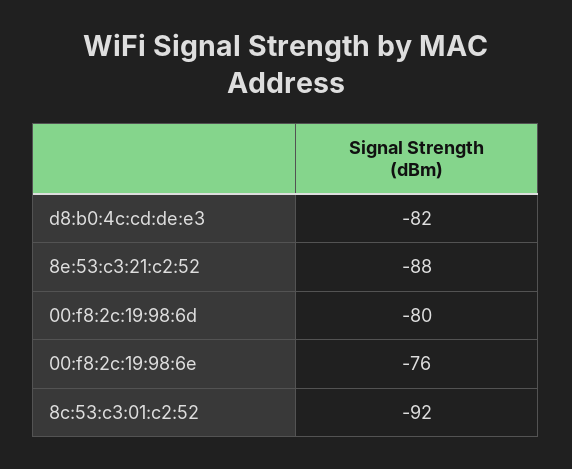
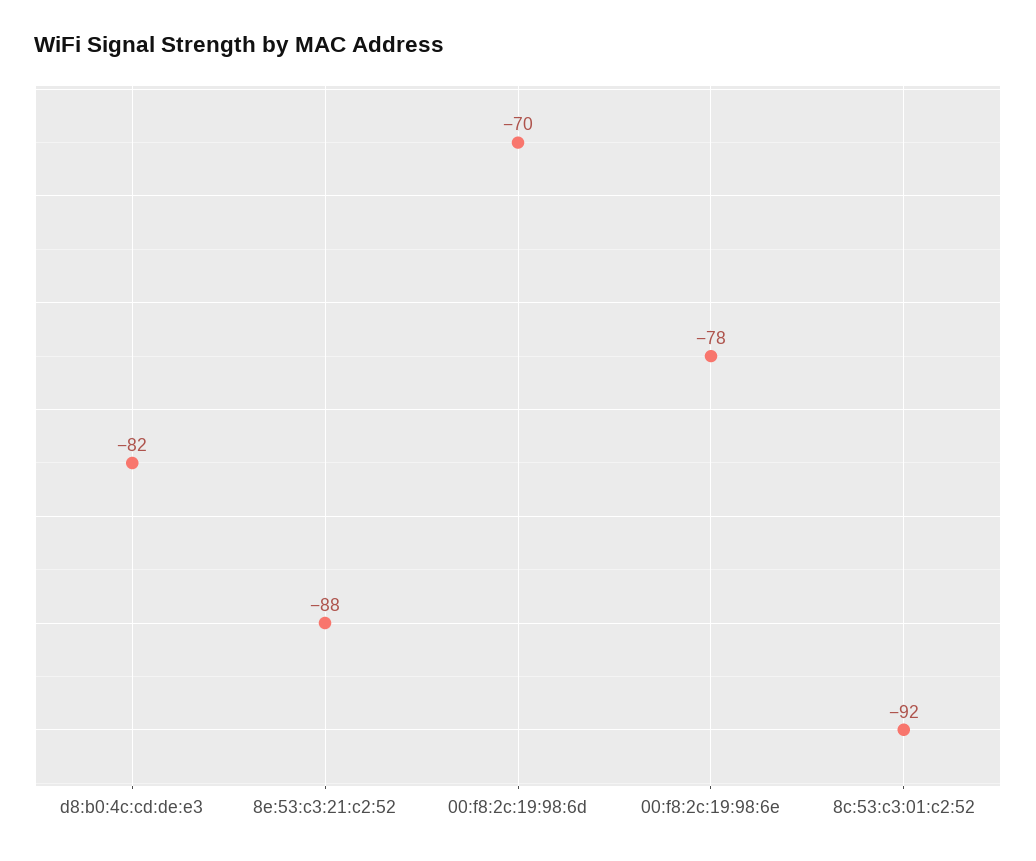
00:f8:2c:19:98:6d: -80 -> -70
00:f8:2c:19:98:6e: -76 -> -78

